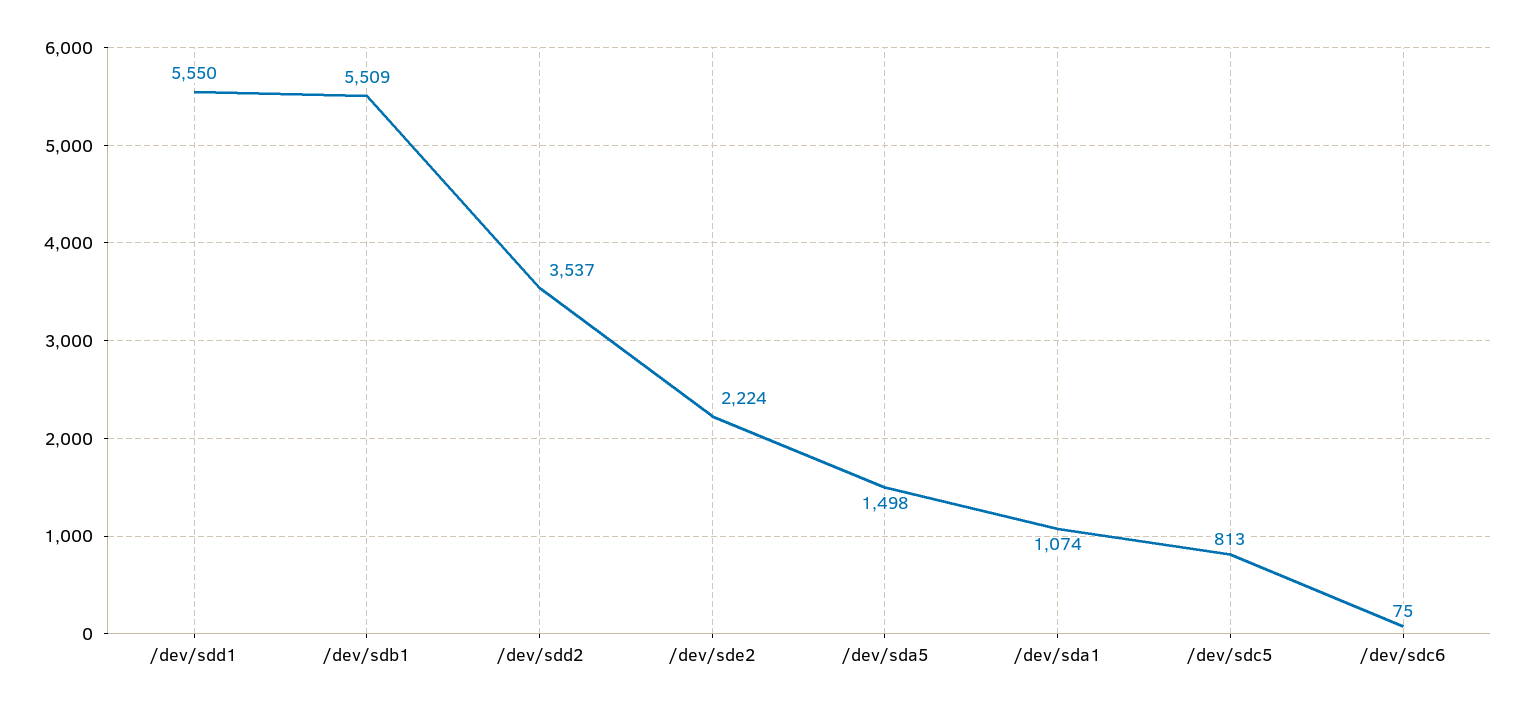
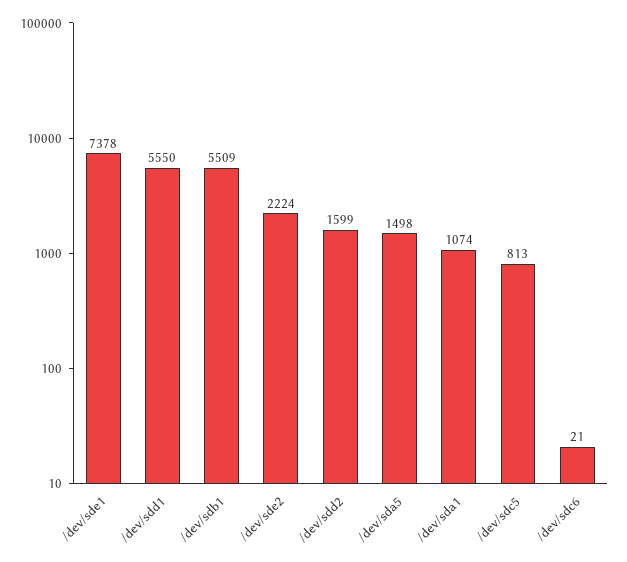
/dev/sdd2: 3537 -> 1599
/dev/sdc6: 75 -> 21
/dev/sde1: none -> 7378

